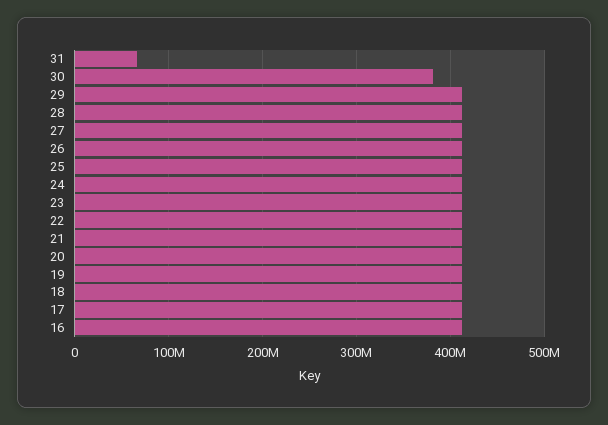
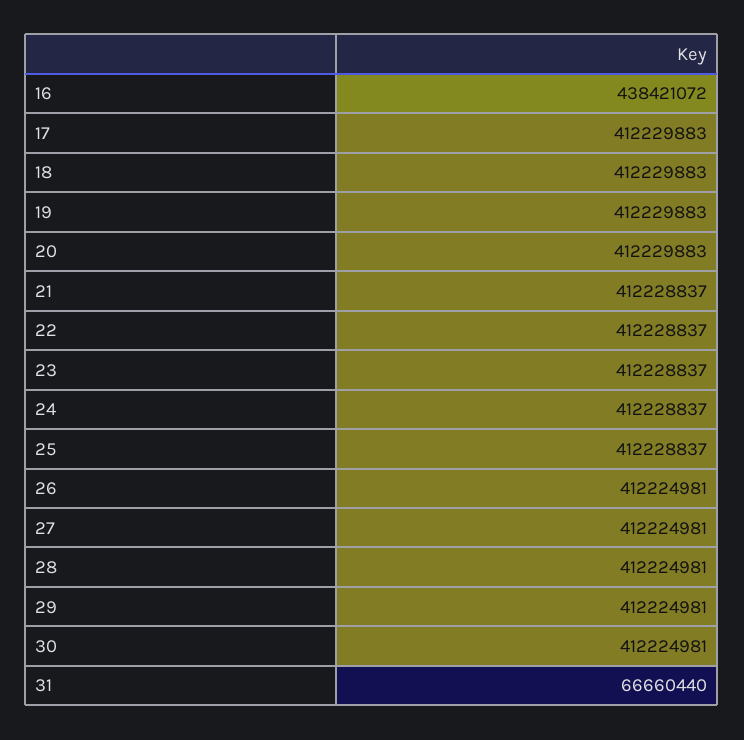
30: 380000000 -> 412224981
16: 410000000 -> 438421072

